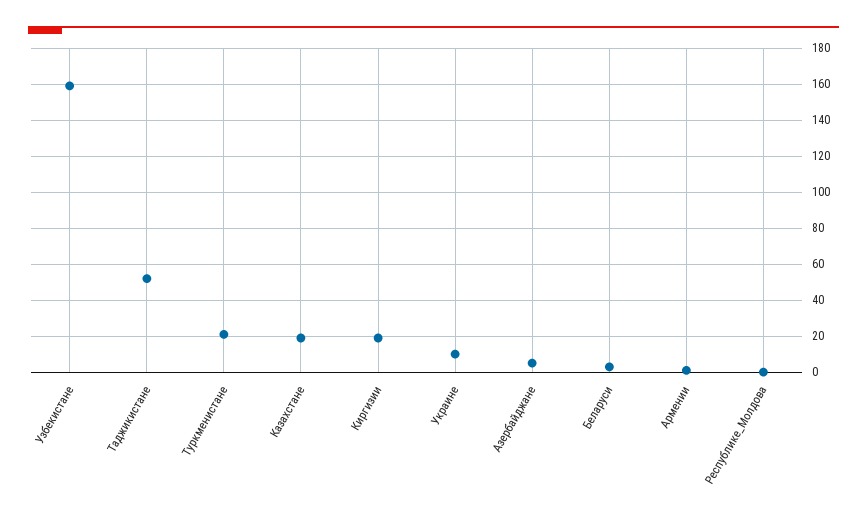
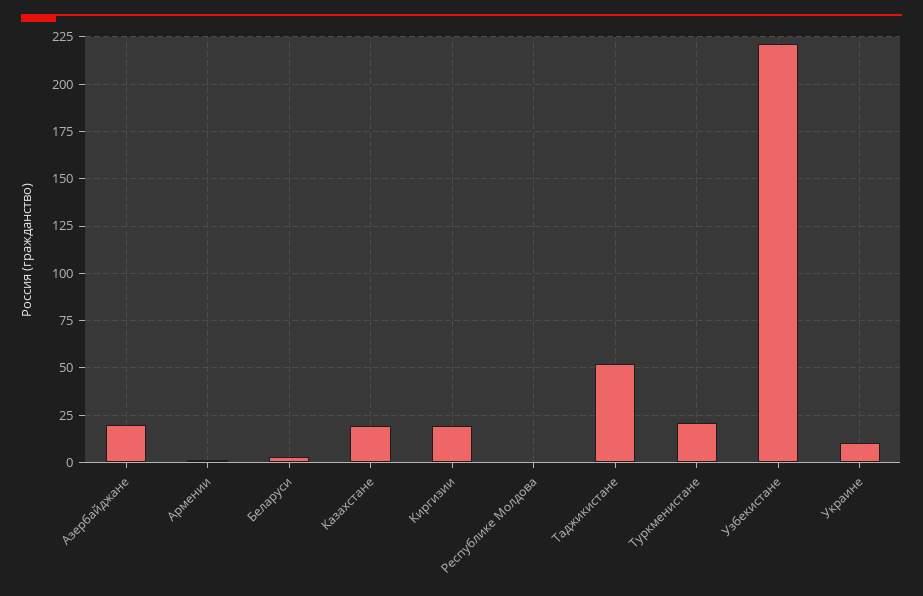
Узбекистане: 160 -> 220
Азербайджане: 5 -> 20

